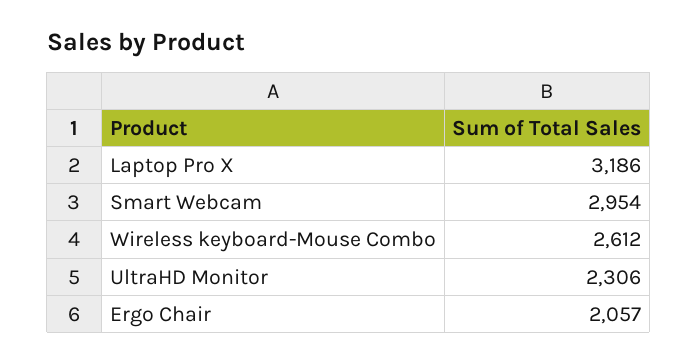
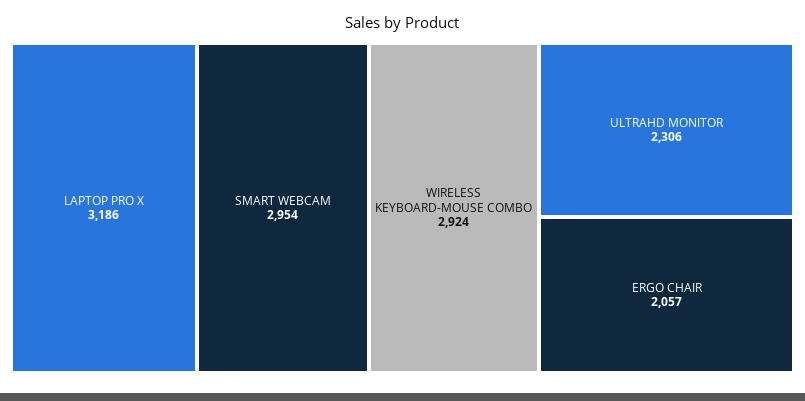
Wireless keyboard-Mouse Combo: 2612 -> 2924

